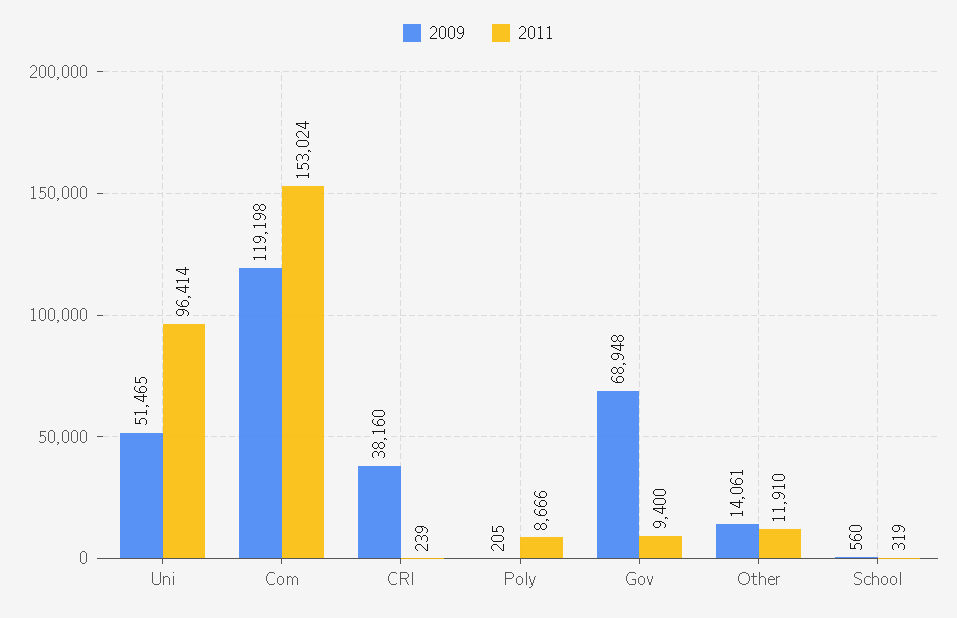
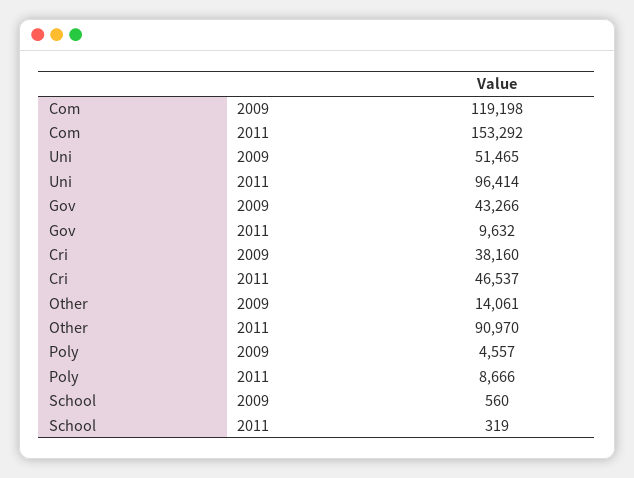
2011, Com: 153024 -> 153292
2011, CRI: 239 -> 46537
2009, Poly: 205 -> 4557
2009, Gov: 68948 -> 43266
2011, Gov: 9400 -> 9632
2011, Other: 11910 -> 90970

